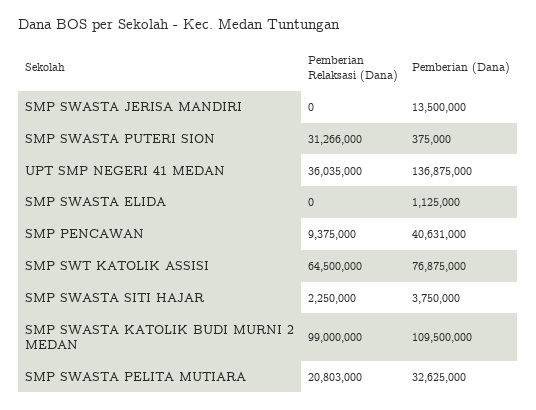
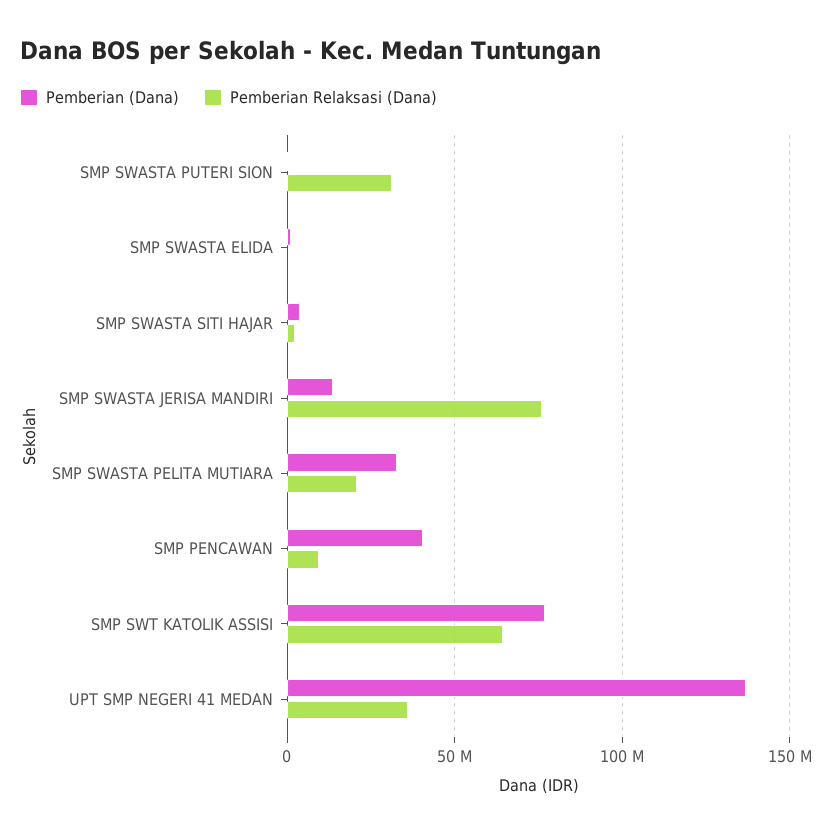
Pemberian Relaksasi (Dana), SMP SWASTA JERISA MANDIRI: 0 -> 75000000
Pemberian Relaksasi (Dana), SMP SWASTA KATOLIK BUDI MURNI 2 MEDAN: 99000000 -> none
Pemberian (Dana), SMP SWASTA KATOLIK BUDI MURNI 2 MEDAN: 109500000 -> none

